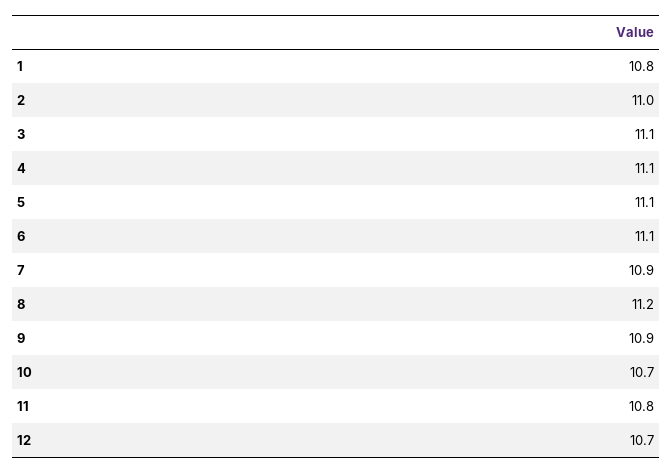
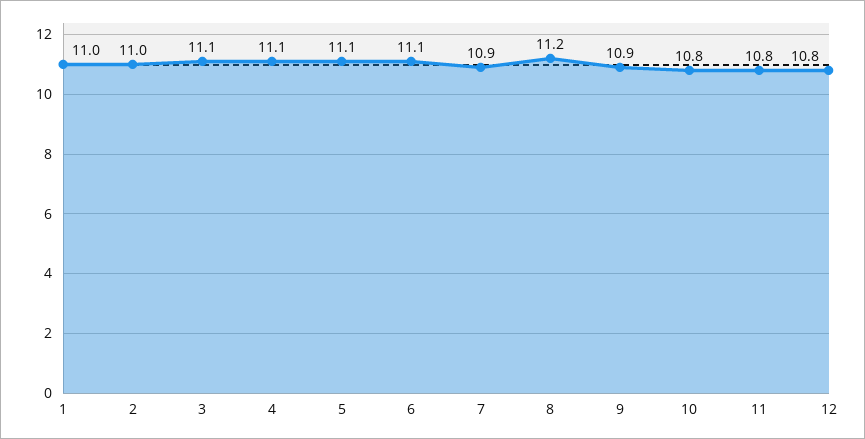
1: 10.8 -> 11
10: 10.7 -> 10.8
12: 10.7 -> 10.8

